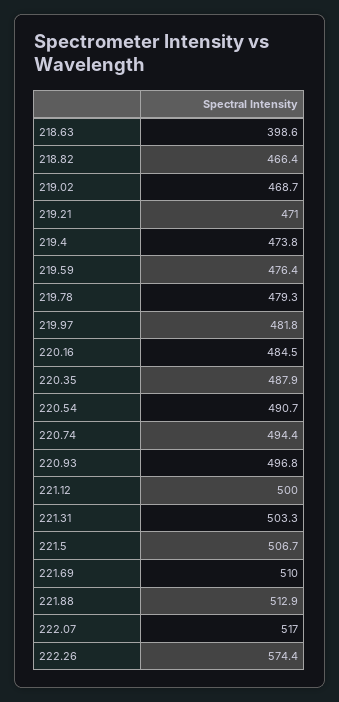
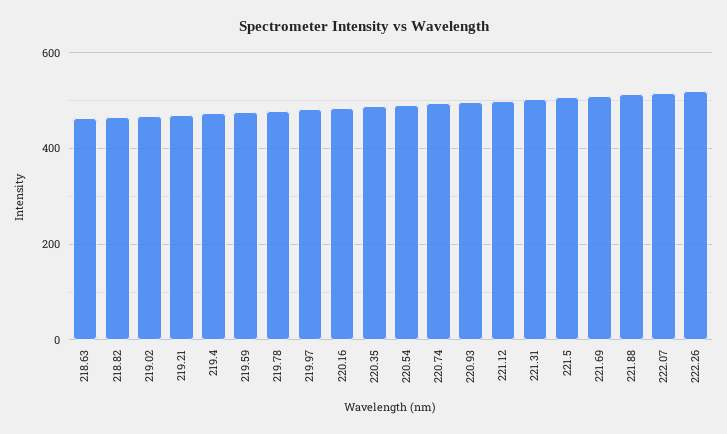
218.63: 398.6 -> 460
222.26: 574.4 -> 520

